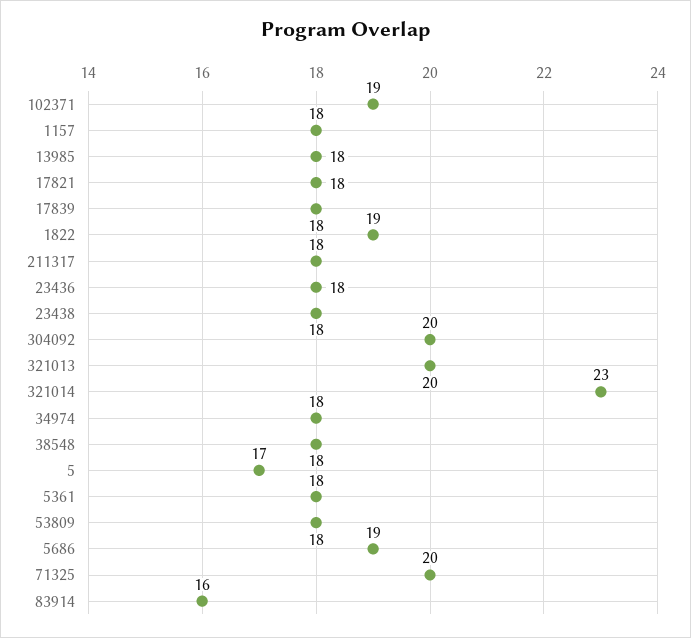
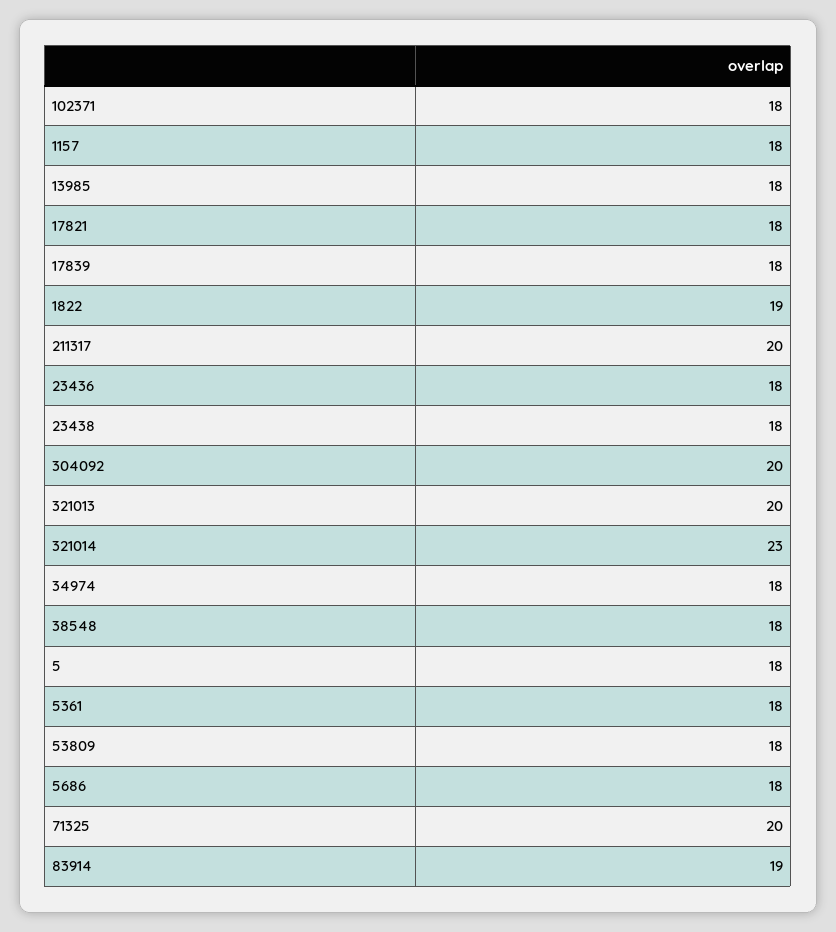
102371: 19 -> 18
211317: 18 -> 20
5: 17 -> 18
5686: 19 -> 18
83914: 16 -> 19

